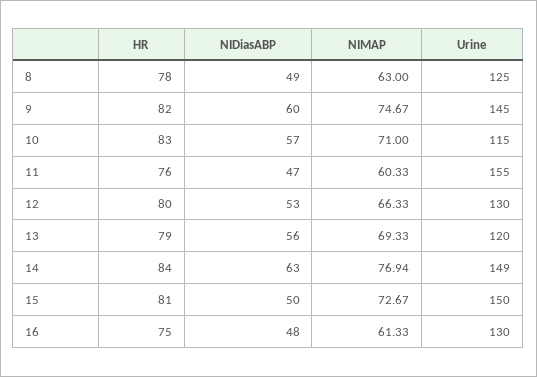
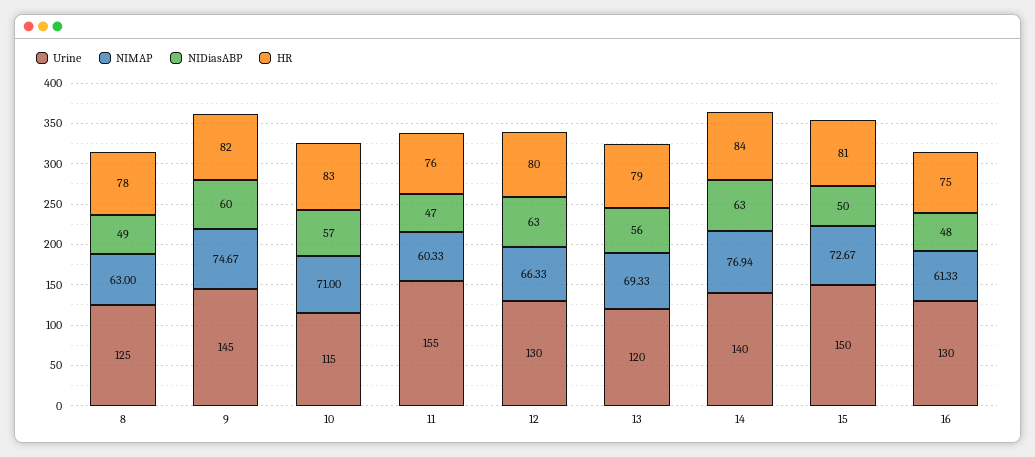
NIDiasABP, 12: 53 -> 63
Urine, 14: 149 -> 140

